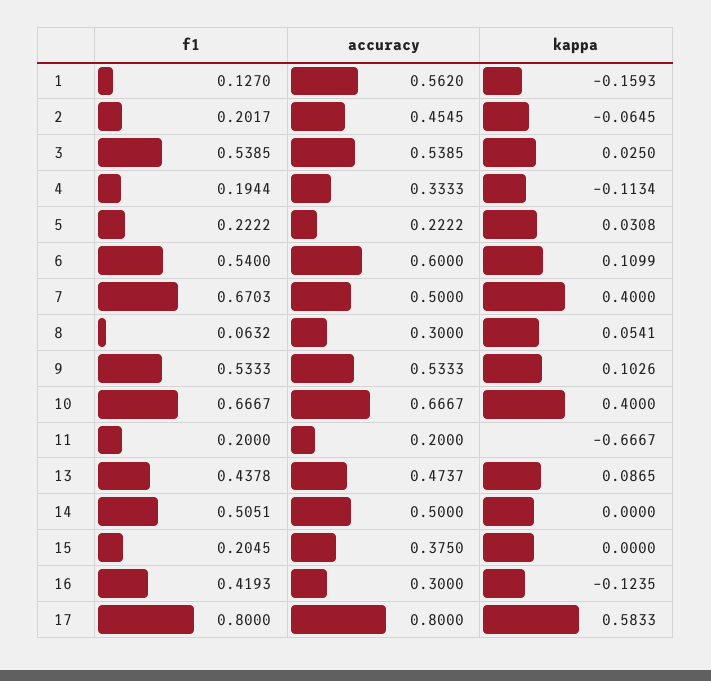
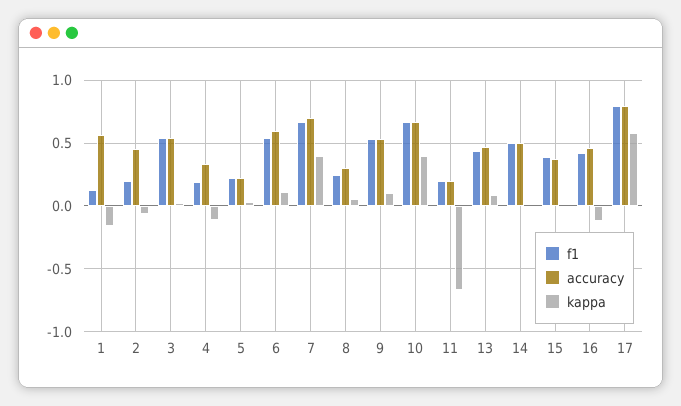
accuracy, 7: 0.5 -> 0.7
f1, 8: 0.0632 -> 0.25
f1, 15: 0.2045 -> 0.4
accuracy, 16: 0.3 -> 0.45

